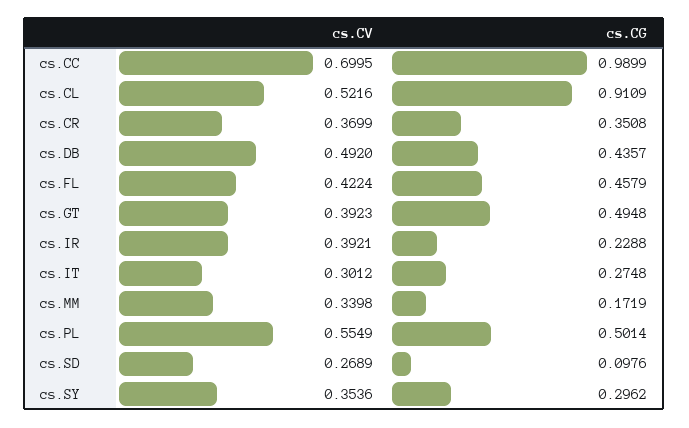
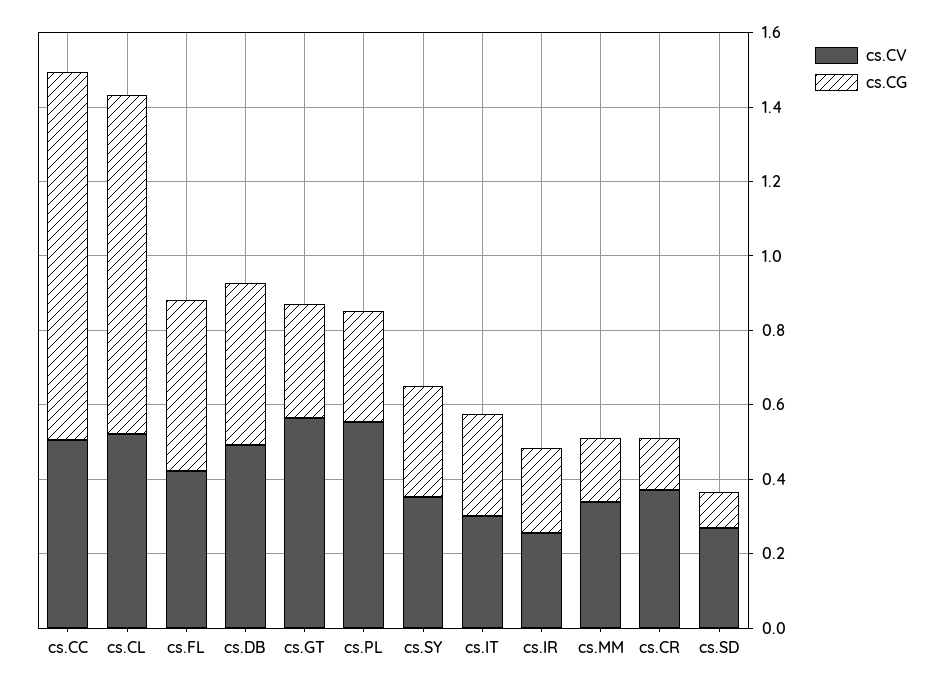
cs.CV, cs.CC: 0.6995 -> 0.5
cs.CG, cs.CR: 0.3508 -> 0.15
cs.CV, cs.GT: 0.3923 -> 0.55
cs.CG, cs.GT: 0.4948 -> 0.3
cs.CV, cs.IR: 0.3921 -> 0.25
cs.CG, cs.PL: 0.5014 -> 0.3

